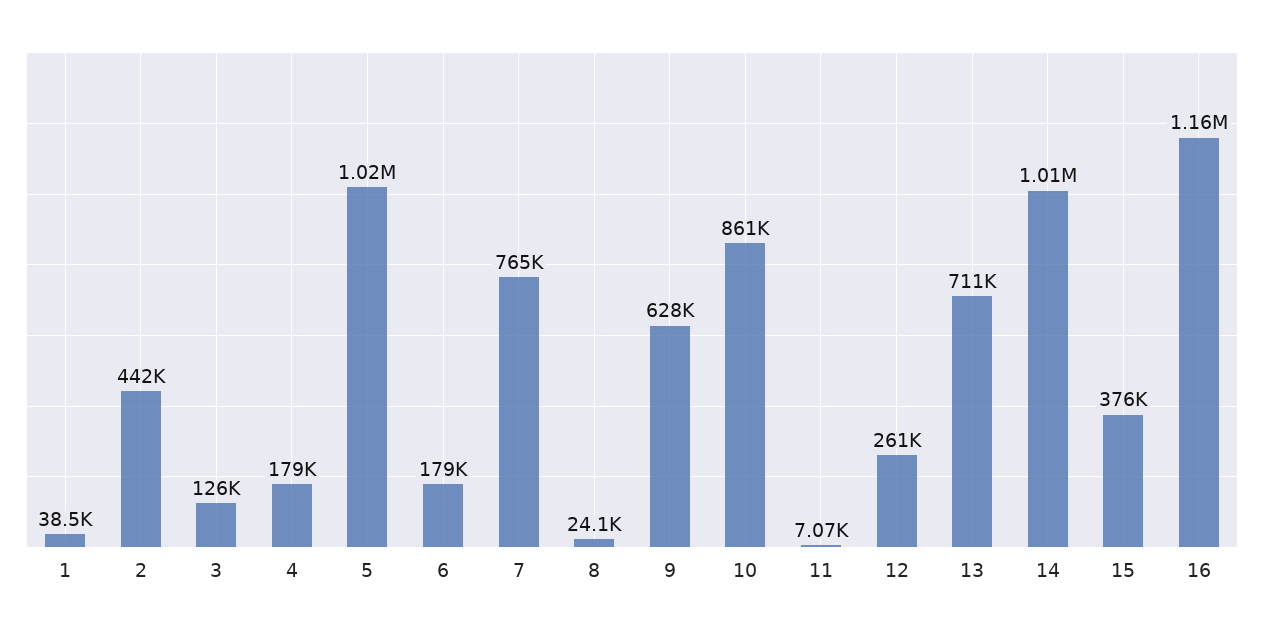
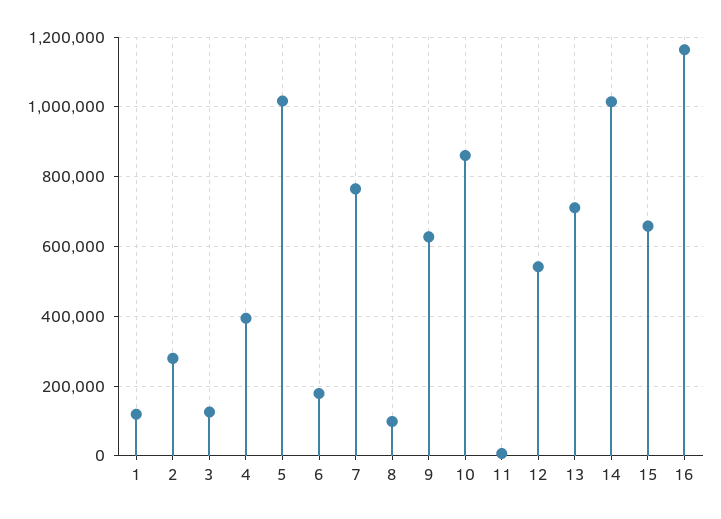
1: 38500 -> 120000
2: 442000 -> 280000
4: 179000 -> 400000
8: 24100 -> 100000
12: 261000 -> 540000
15: 376000 -> 660000

